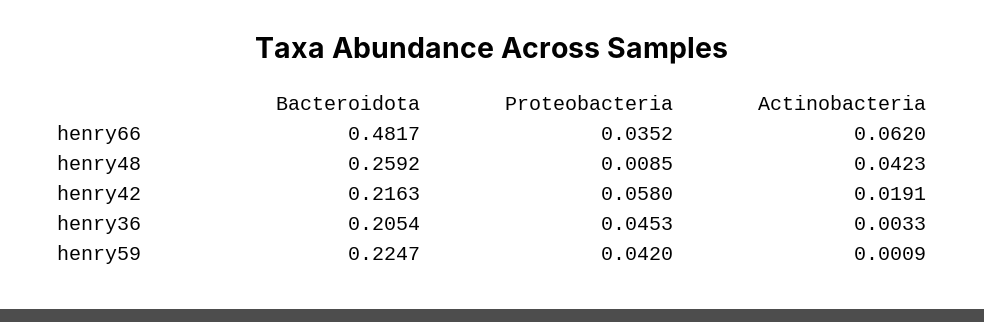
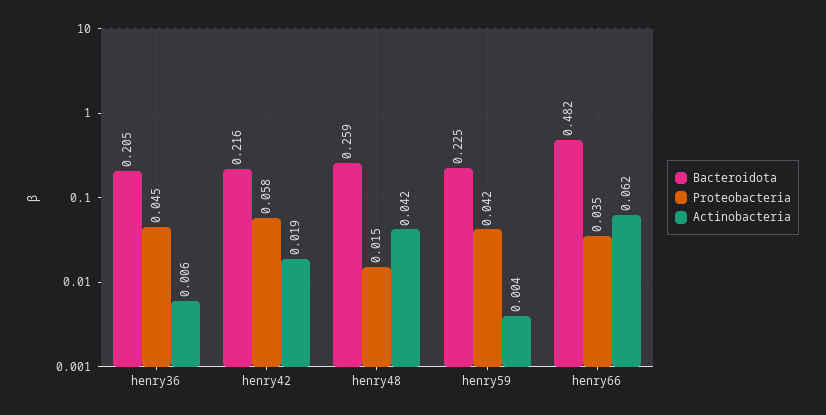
Proteobacteria, henry48: 0.0085 -> 0.015
Actinobacteria, henry36: 0.0033 -> 0.006
Actinobacteria, henry59: 0.0009 -> 0.004

